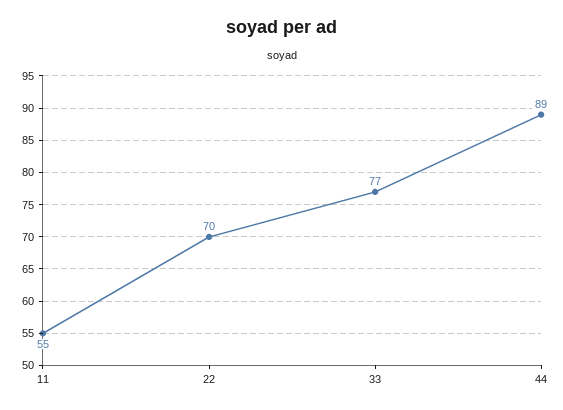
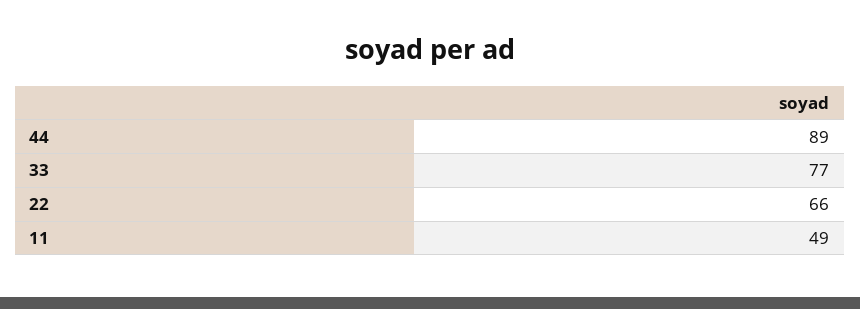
11: 55 -> 49
22: 70 -> 66

